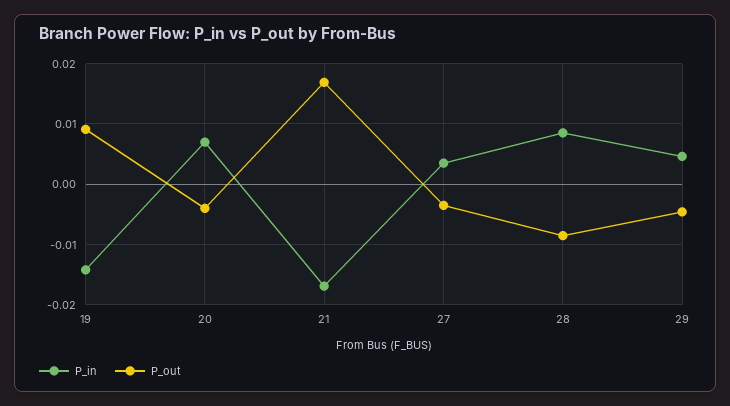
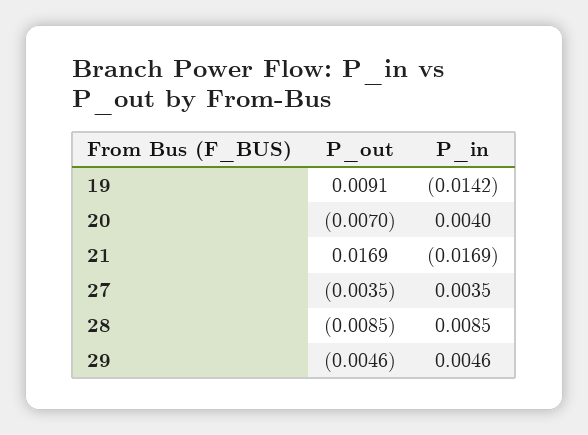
P_in, 20: 0.007 -> 0.004
P_out, 20: -0.004 -> -0.007

